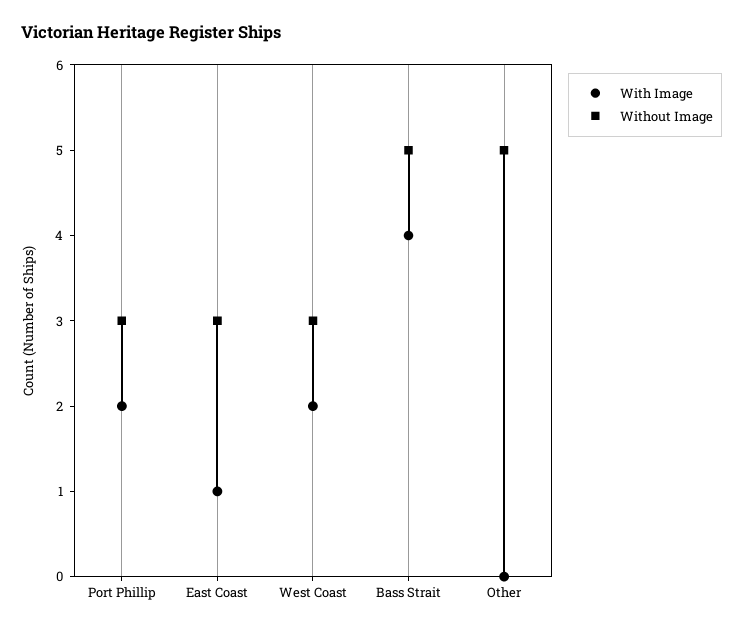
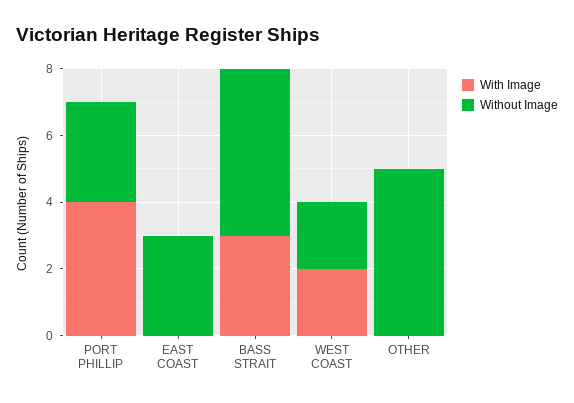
With Image, Port Phillip: 2 -> 4
With Image, East Coast: 1 -> 0
Without Image, West Coast: 3 -> 2
With Image, Bass Strait: 4 -> 3

